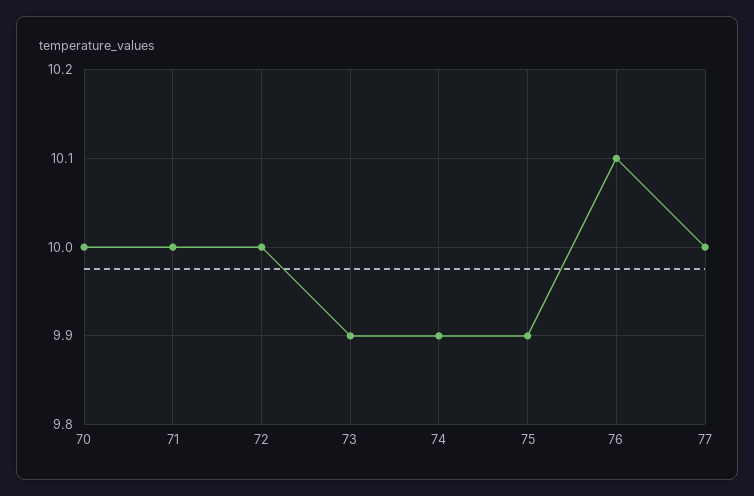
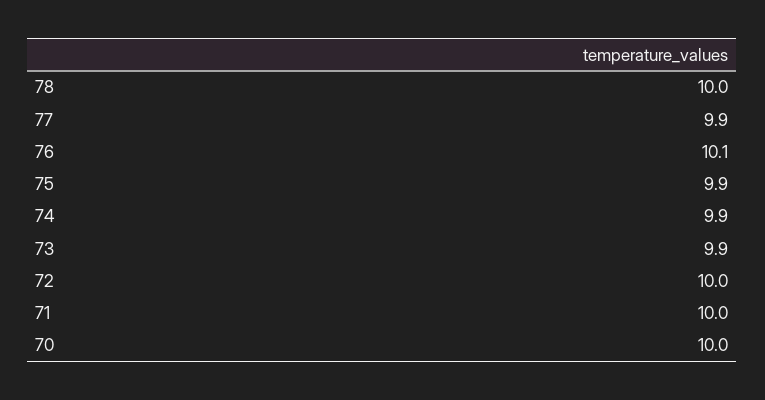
77: 10 -> 9.9
78: none -> 10

